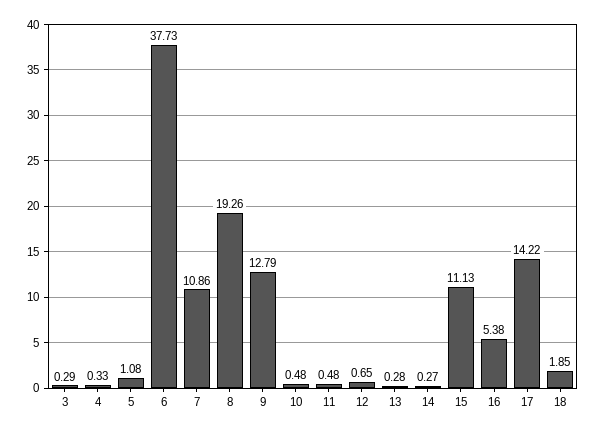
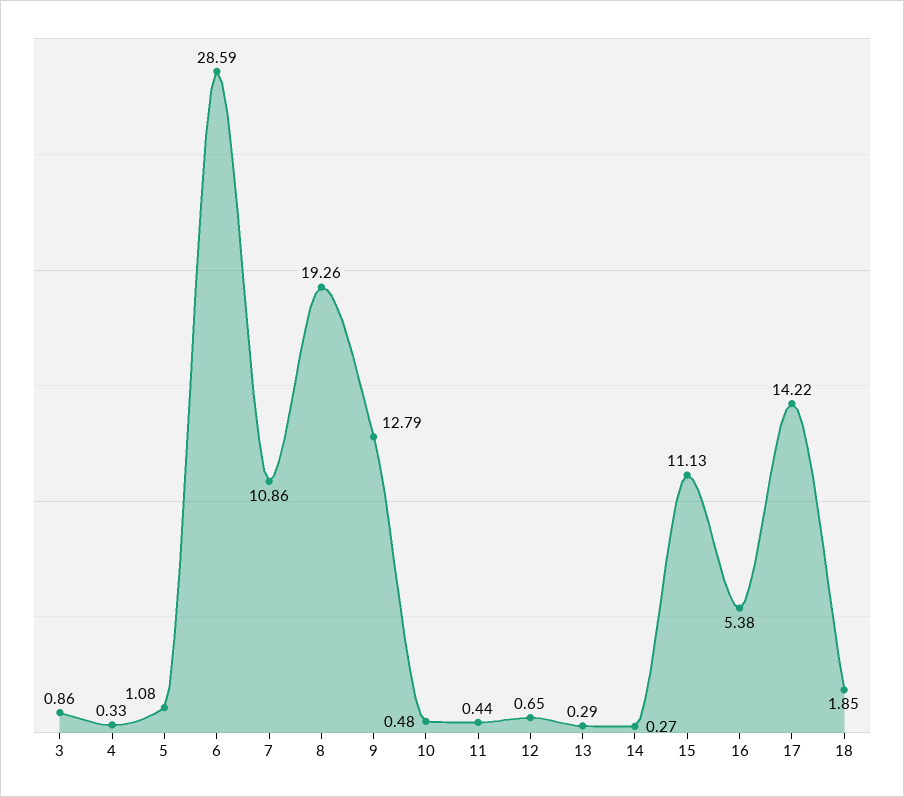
3: 0.29 -> 0.86
6: 37.73 -> 28.59
11: 0.48 -> 0.44
13: 0.28 -> 0.29

